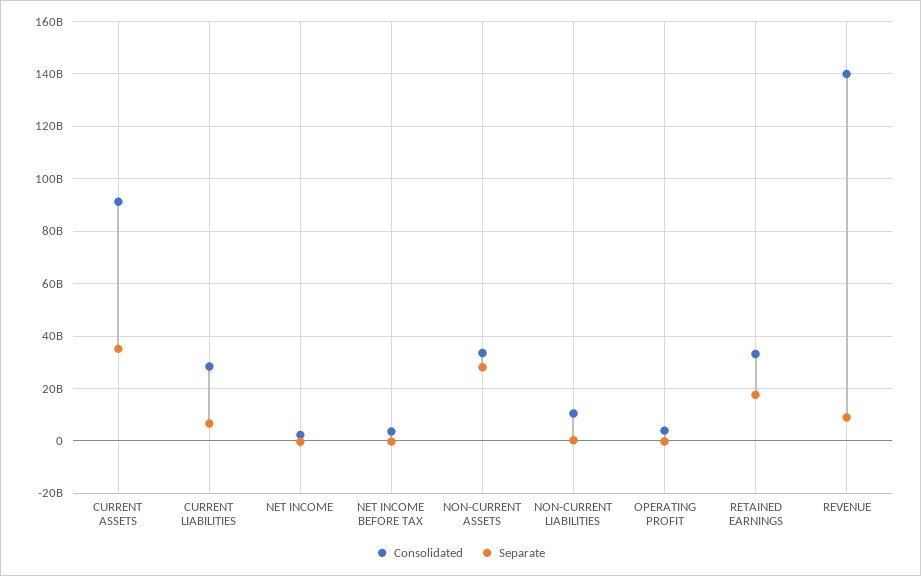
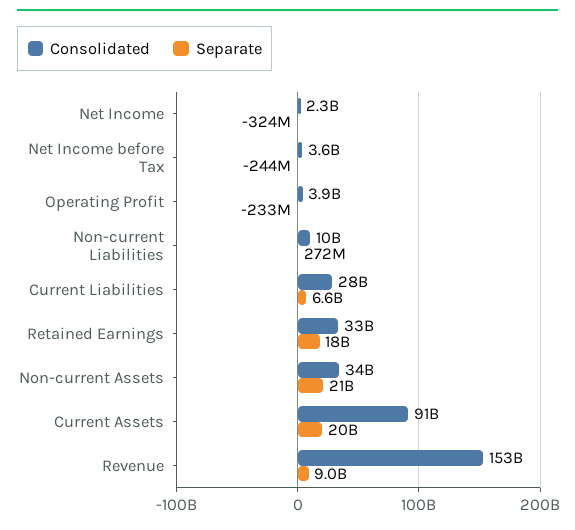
Separate, CURRENT ASSETS: 35000000000 -> 20000000000
Separate, NON-CURRENT ASSETS: 27500000000 -> 21000000000
Consolidated, REVENUE: 140000000000 -> 153000000000

